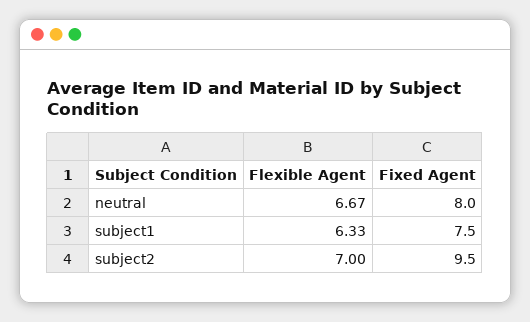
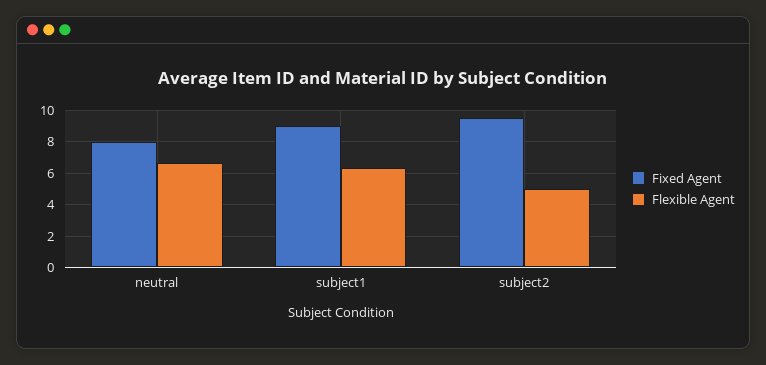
Fixed Agent, subject1: 7.5 -> 9
Flexible Agent, subject2: 7 -> 5

